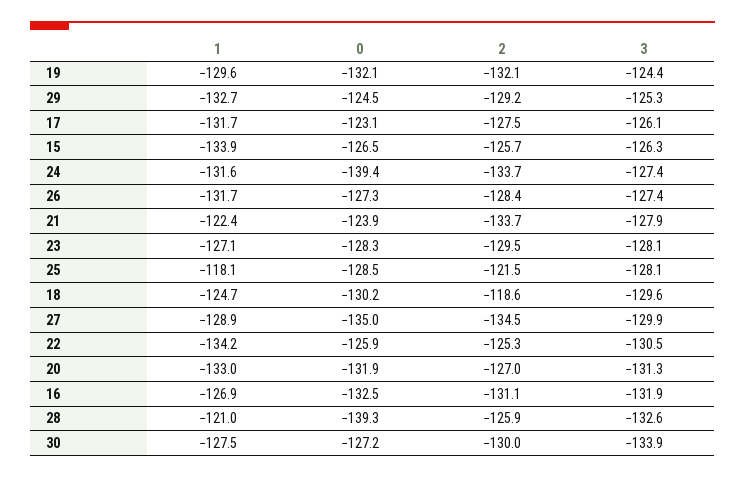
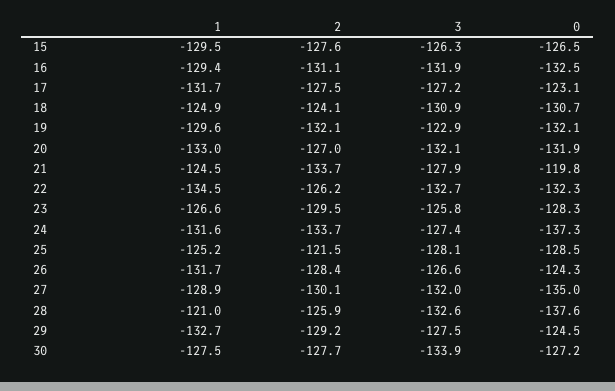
3, 19: -124.4 -> -122.9
3, 29: -125.3 -> -127.5
3, 17: -126.1 -> -127.2
1, 15: -133.9 -> -129.5
2, 15: -125.7 -> -127.6
0, 24: -139.4 -> -137.3
0, 26: -127.3 -> -124.3
3, 26: -127.4 -> -126.6
1, 21: -122.4 -> -124.5
0, 21: -123.9 -> -119.8
1, 23: -127.1 -> -126.6
3, 23: -128.1 -> -125.8
1, 25: -118.1 -> -125.2
1, 18: -124.7 -> -124.9
0, 18: -130.2 -> -130.7
2, 18: -118.6 -> -124.1
3, 18: -129.6 -> -130.9
2, 27: -134.5 -> -130.1
3, 27: -129.9 -> -132
1, 22: -134.2 -> -134.5
0, 22: -125.9 -> -132.3
2, 22: -125.3 -> -126.2
3, 22: -130.5 -> -132.7
3, 20: -131.3 -> -132.1
1, 16: -126.9 -> -129.4
0, 28: -139.3 -> -137.6
2, 30: -130 -> -127.7

